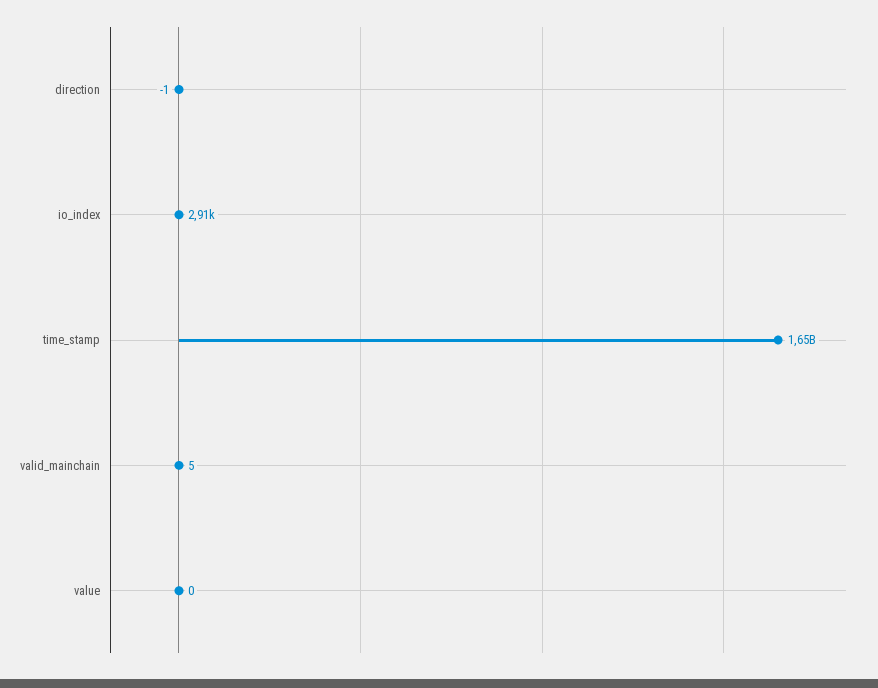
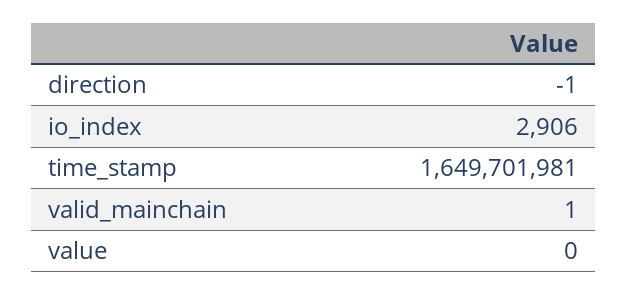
valid_mainchain: 5 -> 1

